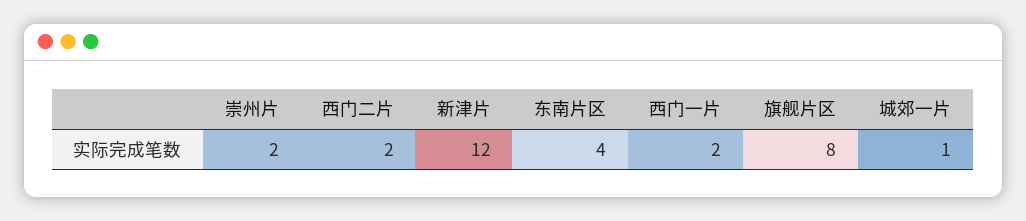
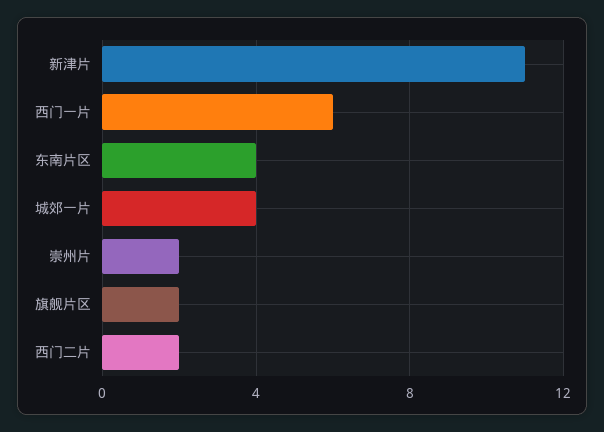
新津片: 12 -> 11
西门一片: 2 -> 6
旗舰片区: 8 -> 2
城郊一片: 1 -> 4

